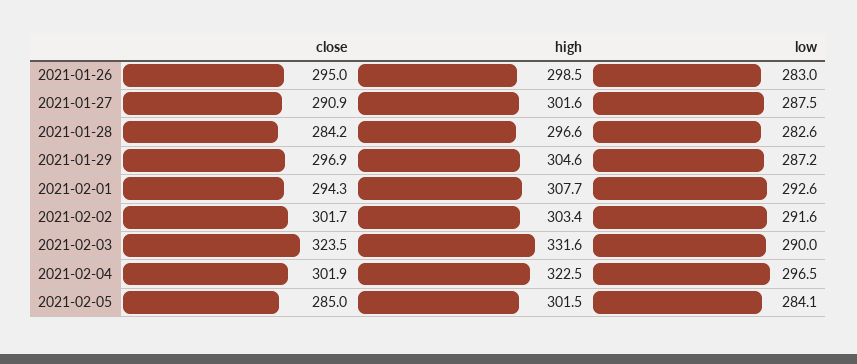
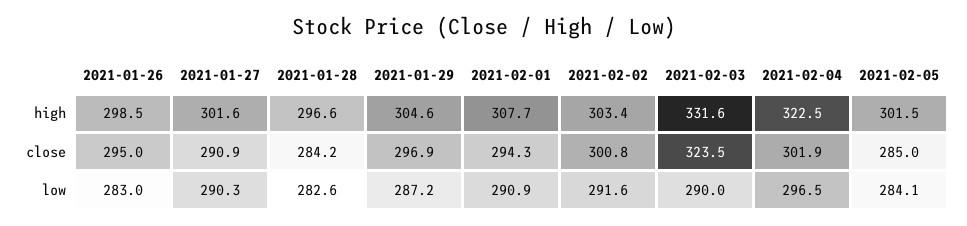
low, 2021-01-27: 287.5 -> 290.3
low, 2021-02-01: 292.6 -> 290.9
close, 2021-02-02: 301.7 -> 300.8

